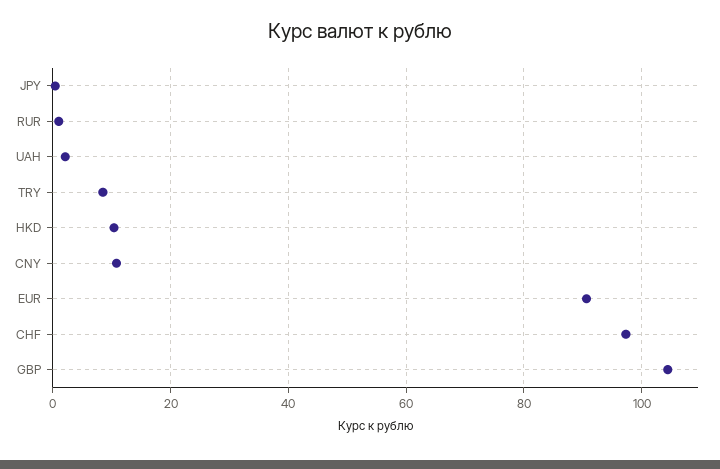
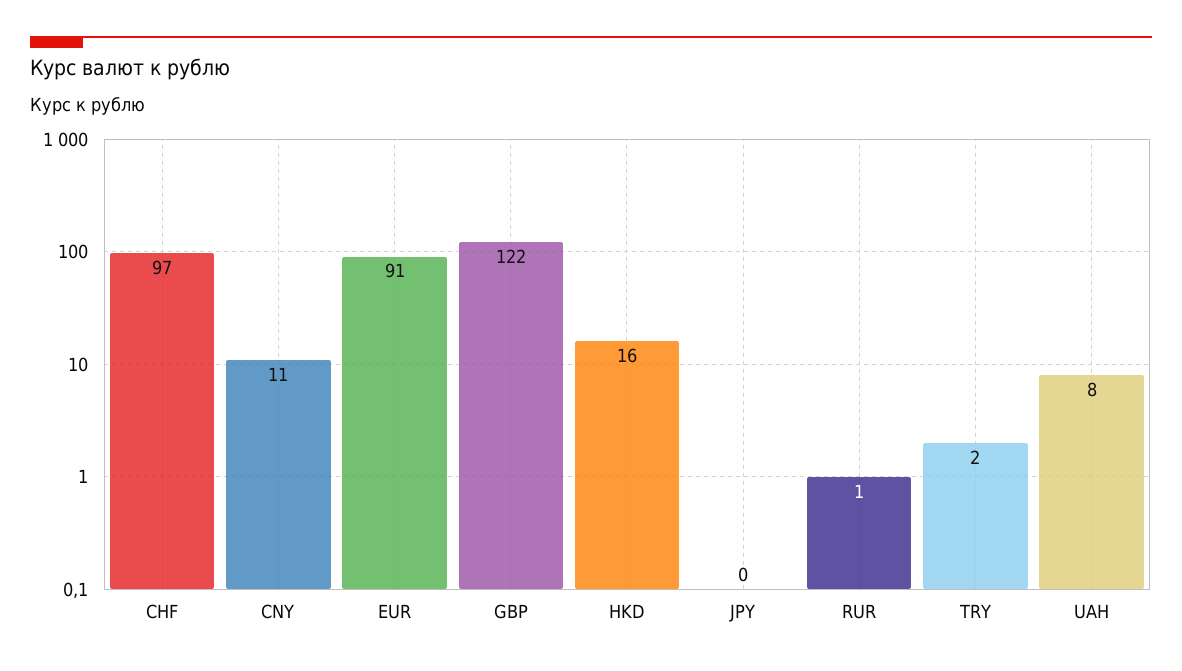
UAH: 2 -> 8
TRY: 8 -> 2
HKD: 10 -> 16
GBP: 104 -> 122

